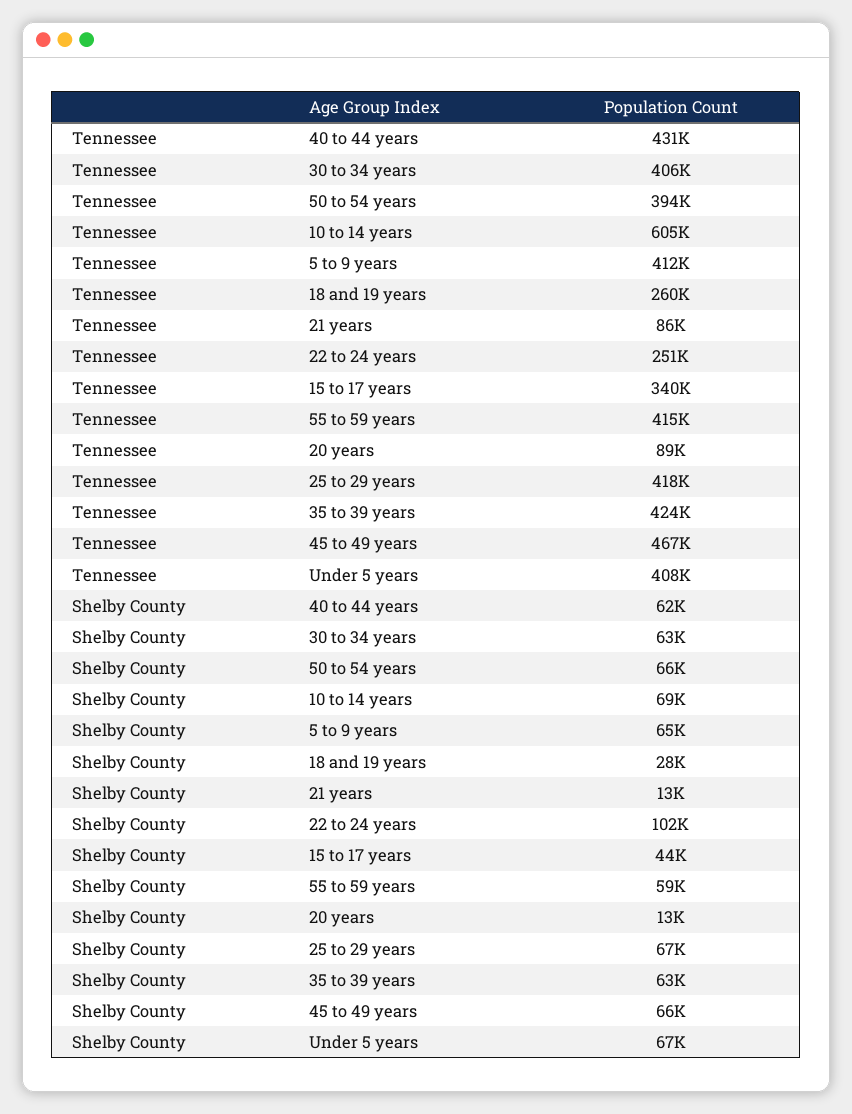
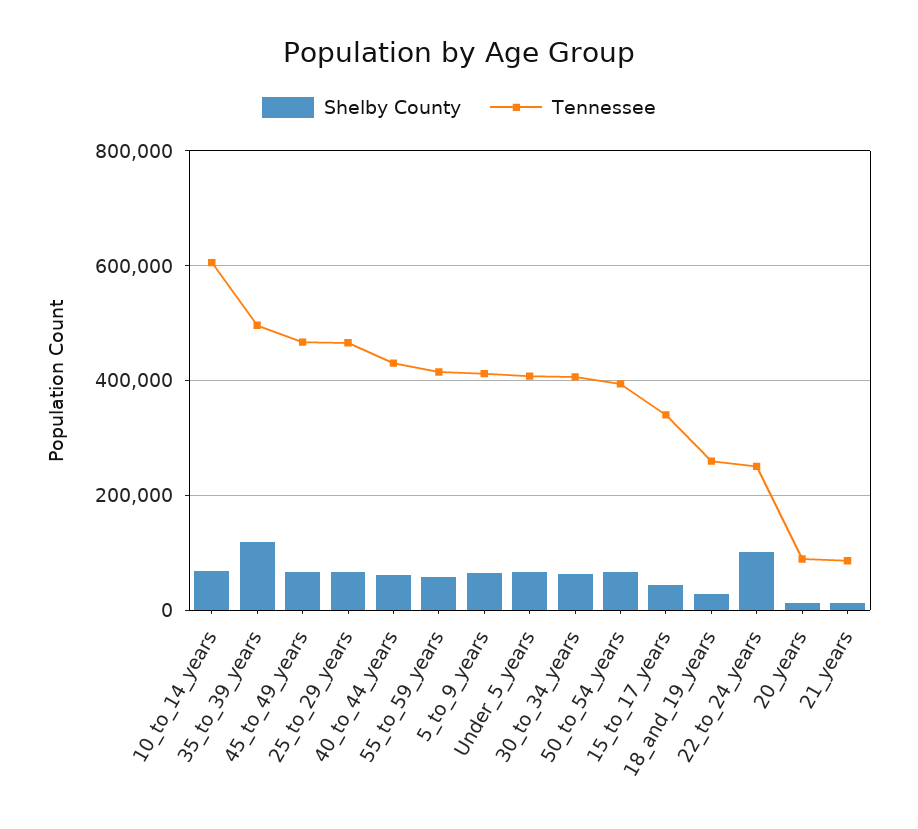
Tennessee, 25 to 29 years: 418000 -> 460000
Tennessee, 35 to 39 years: 424000 -> 500000
Shelby County, 35 to 39 years: 63000 -> 120000

